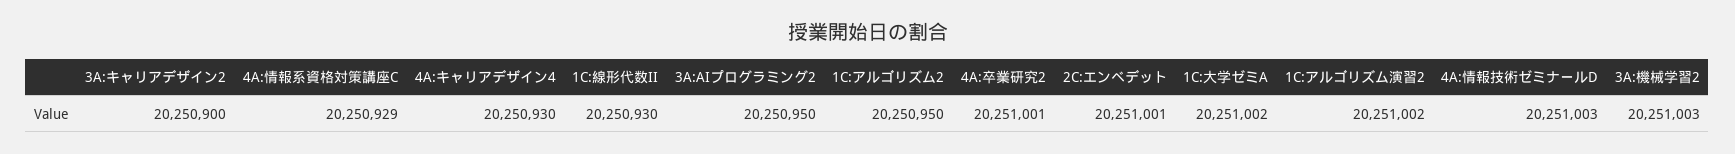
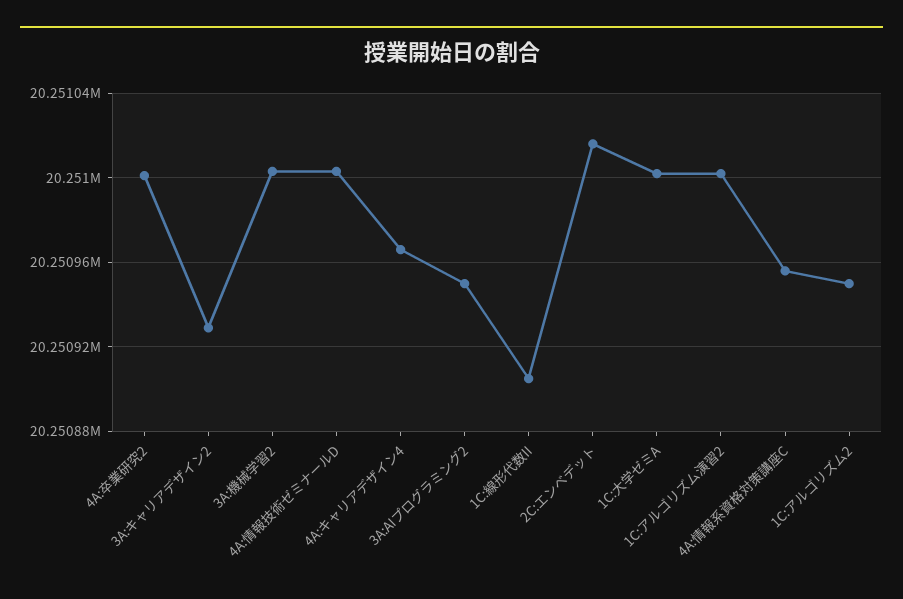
3A:キャリアデザイン2: 20250900 -> 20250930
4A:情報系資格対策講座C: 20250929 -> 20250955
4A:キャリアデザイン4: 20250930 -> 20250965
1C:線形代数II: 20250930 -> 20250905
2C:エンベデット: 20251001 -> 20251015

